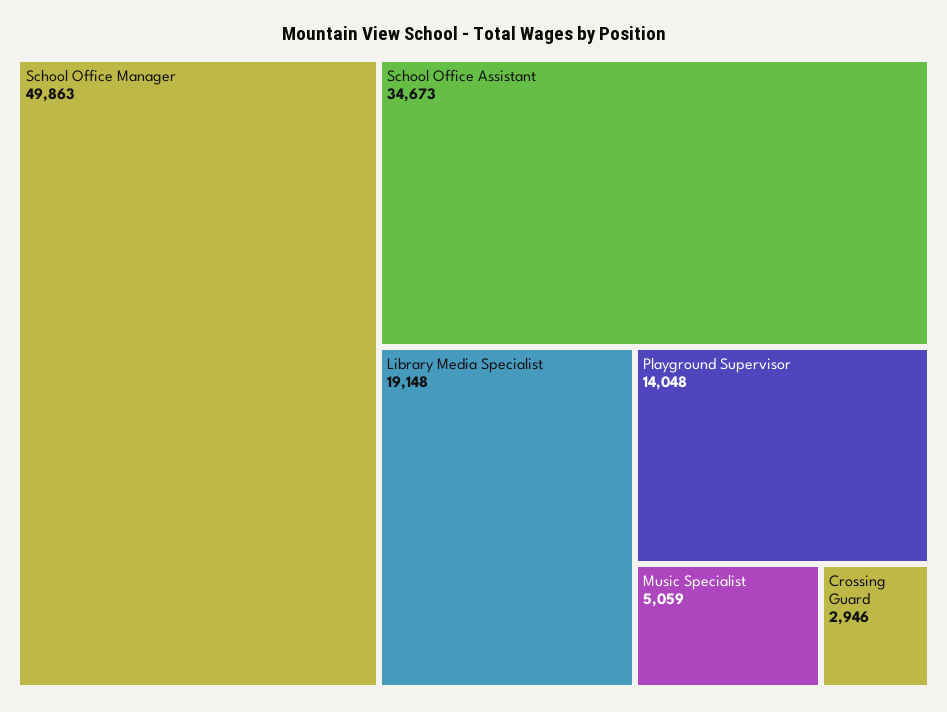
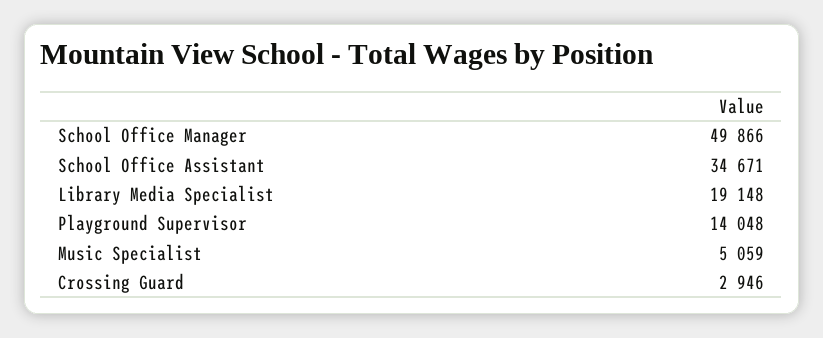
School Office Manager: 49863 -> 49866
School Office Assistant: 34673 -> 34671

